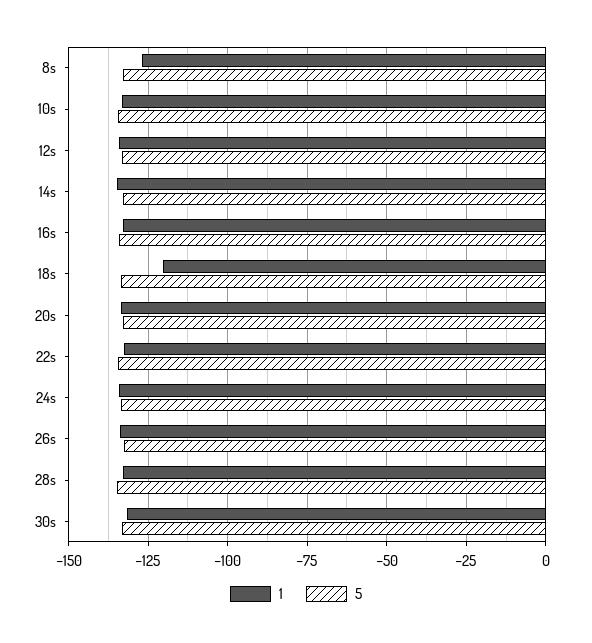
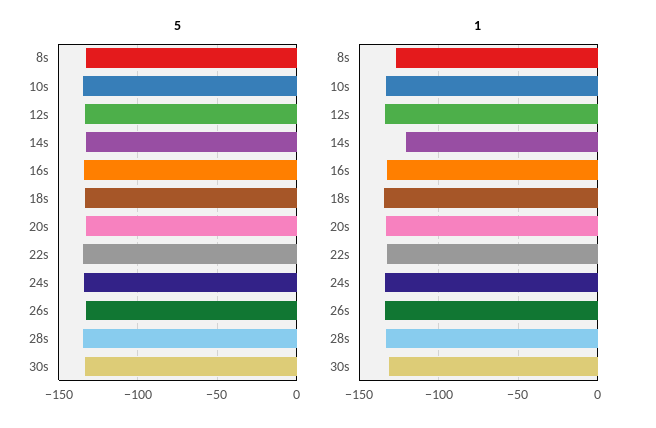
1, 14s: -135 -> -120
1, 18s: -120 -> -135

